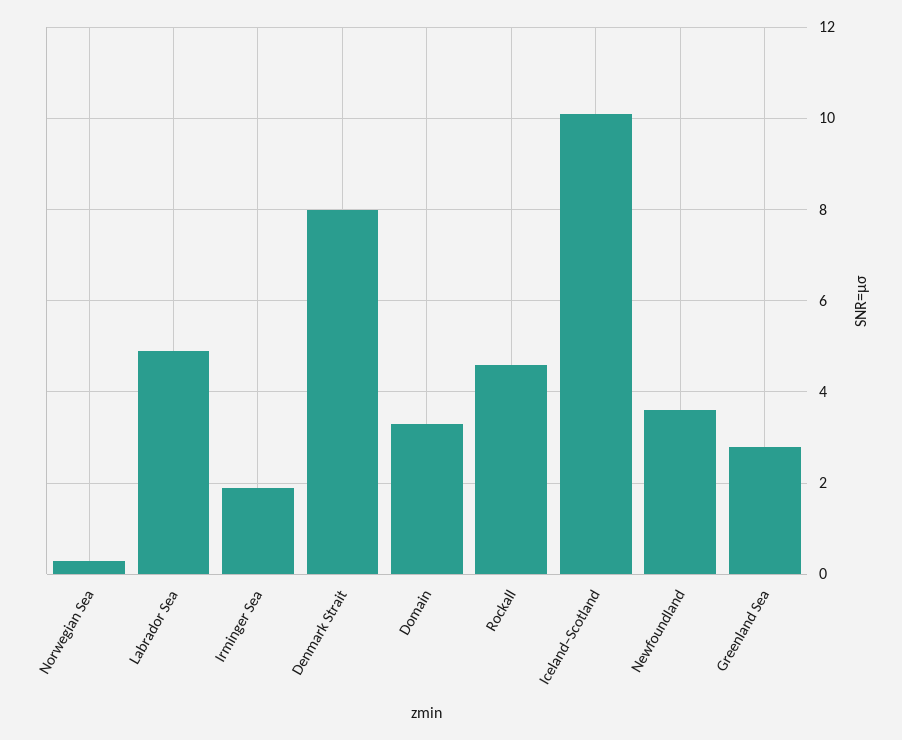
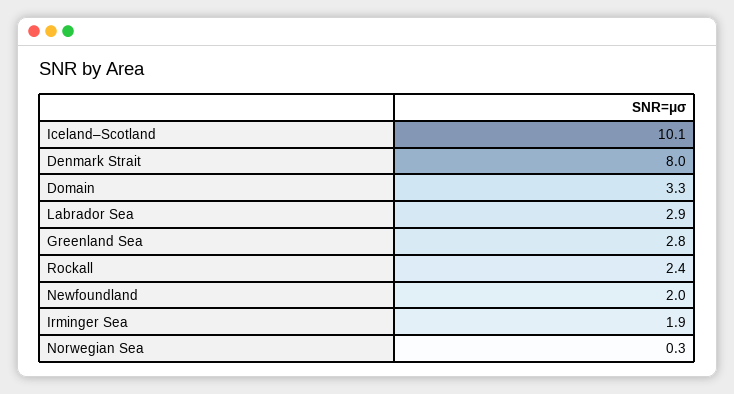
Labrador Sea: 5 -> 2.9
Rockall: 4.5 -> 2.4
Newfoundland: 3.5 -> 2

